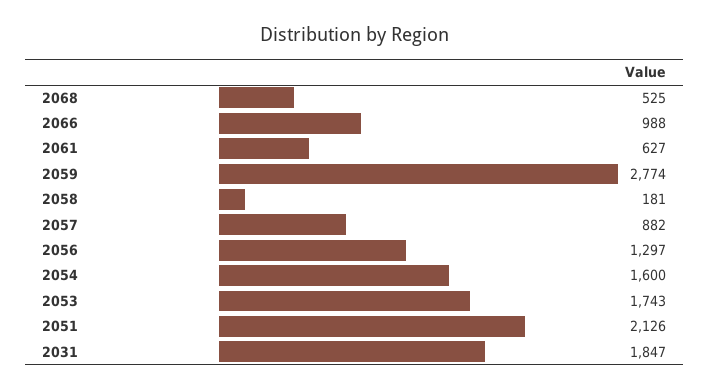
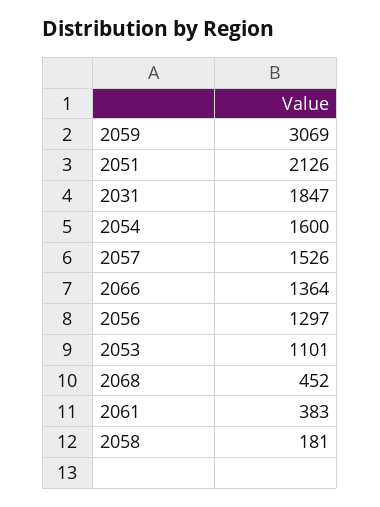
2068: 525 -> 452
2066: 988 -> 1364
2061: 627 -> 383
2059: 2774 -> 3069
2057: 882 -> 1526
2053: 1743 -> 1101

